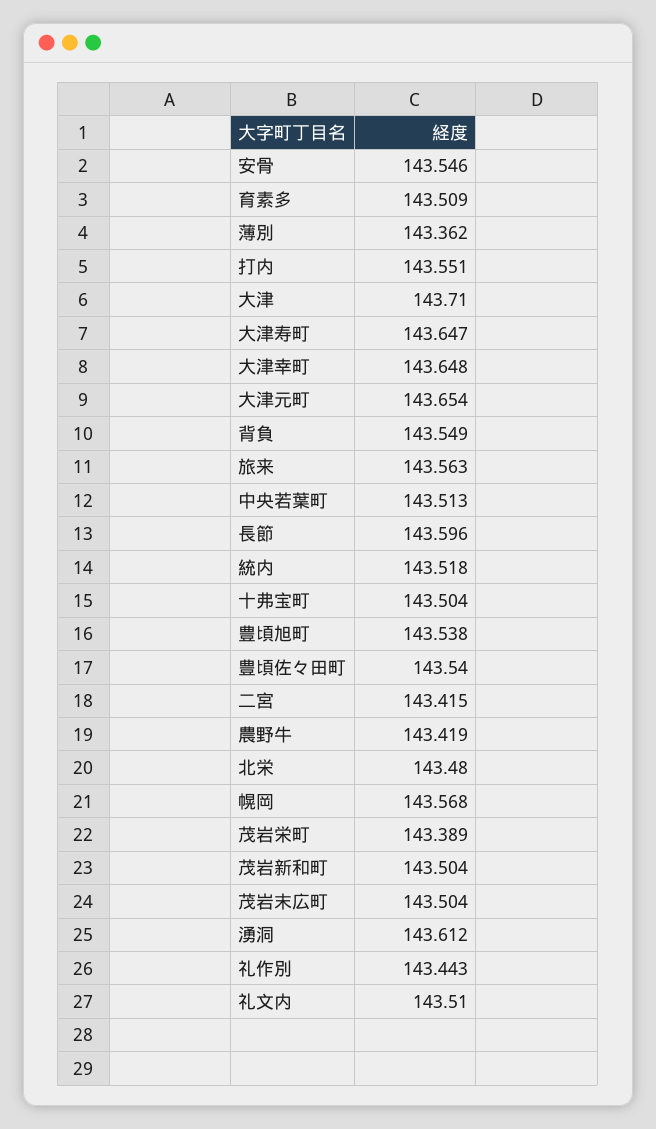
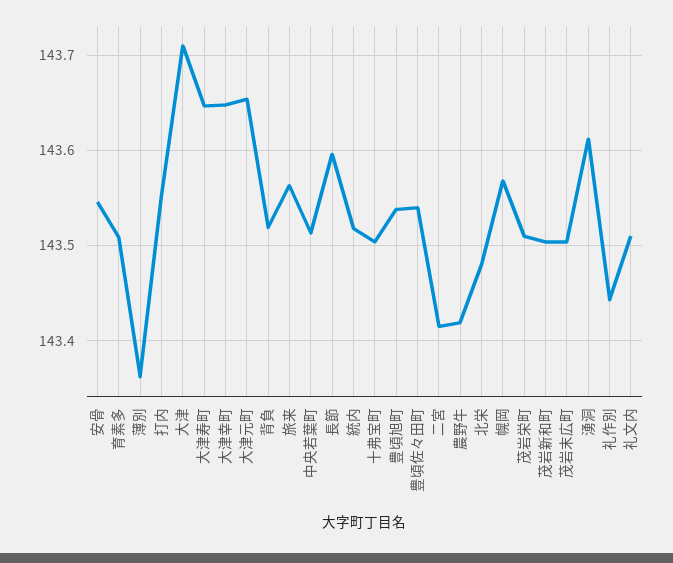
背負: 143.549 -> 143.52
茂岩栄町: 143.389 -> 143.51

